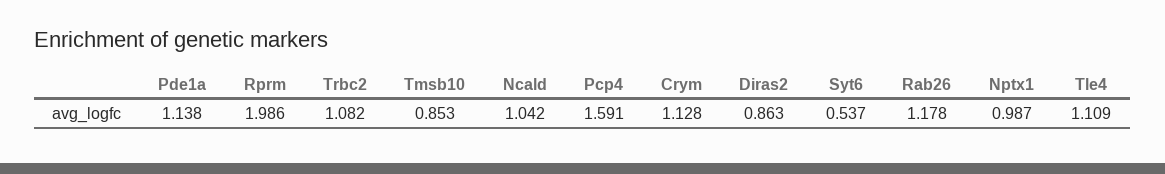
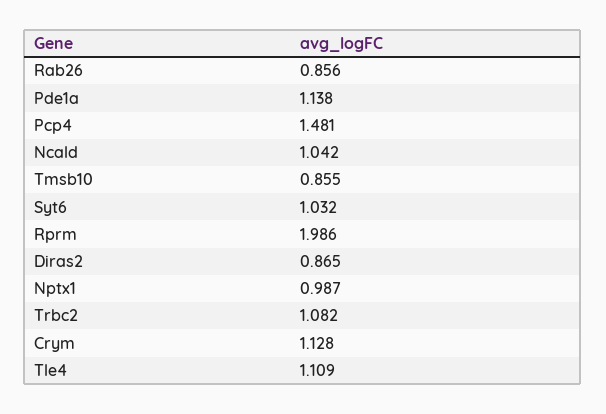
Tmsb10: 0.853 -> 0.855
Pcp4: 1.591 -> 1.481
Diras2: 0.863 -> 0.865
Syt6: 0.537 -> 1.032
Rab26: 1.178 -> 0.856

